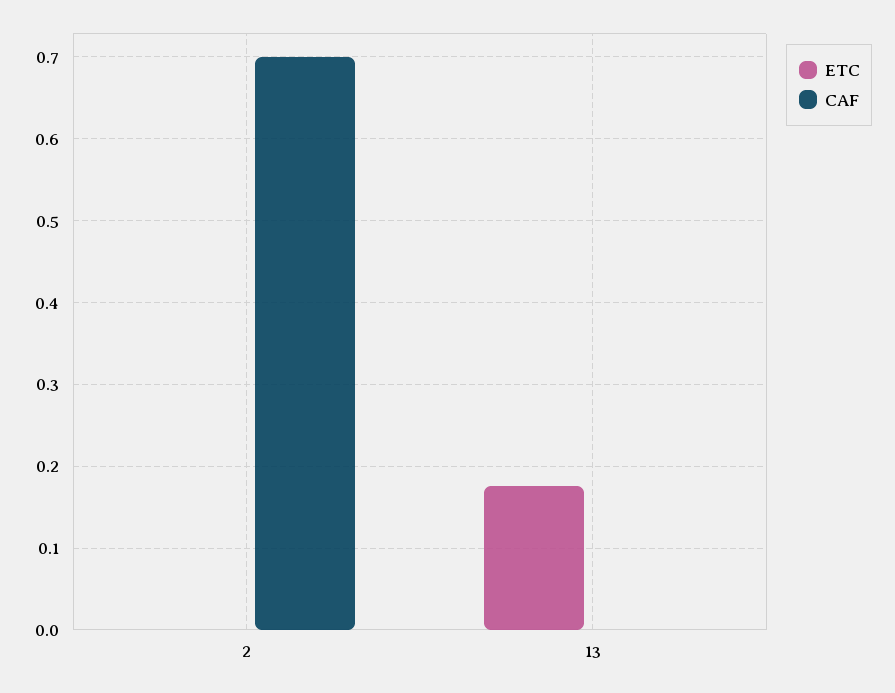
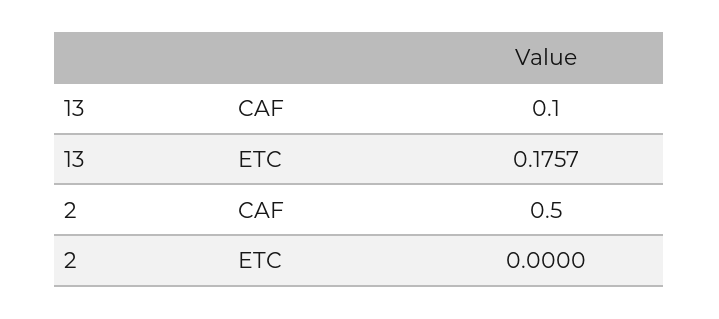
CAF, 2: 0.7 -> 0.5
CAF, 13: 0 -> 0.1

